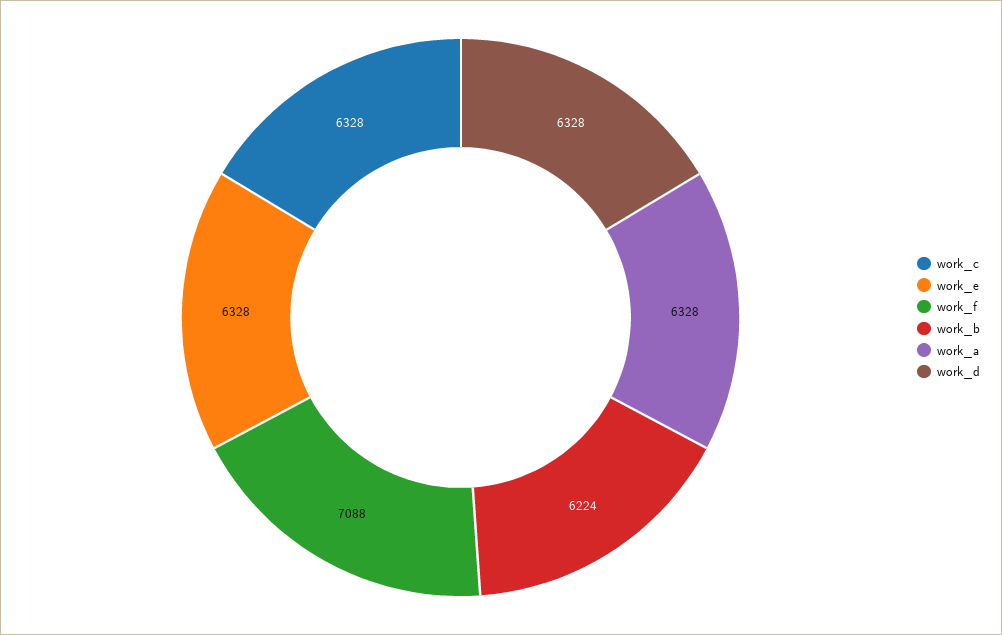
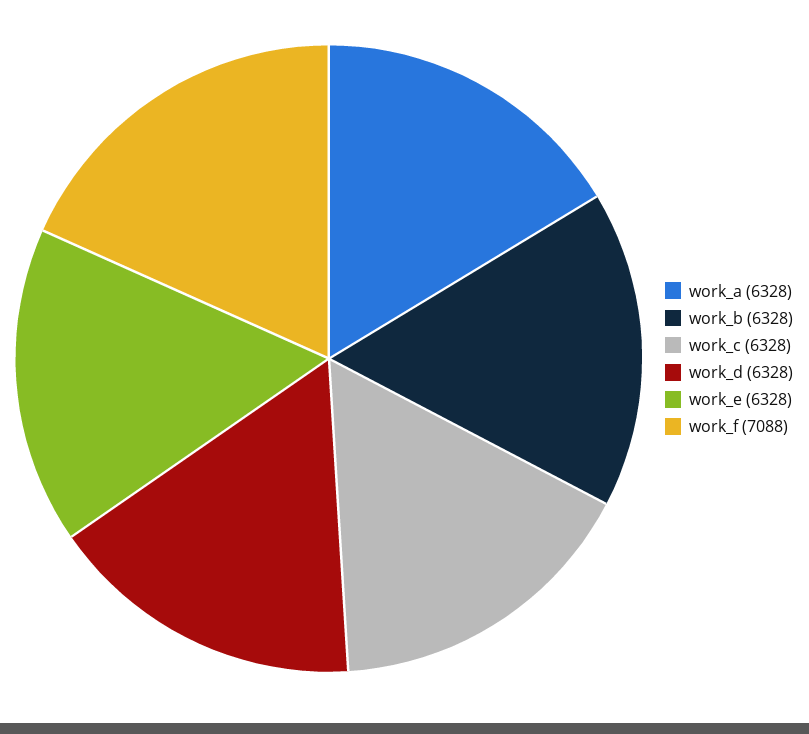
work_b: 6224 -> 6328

